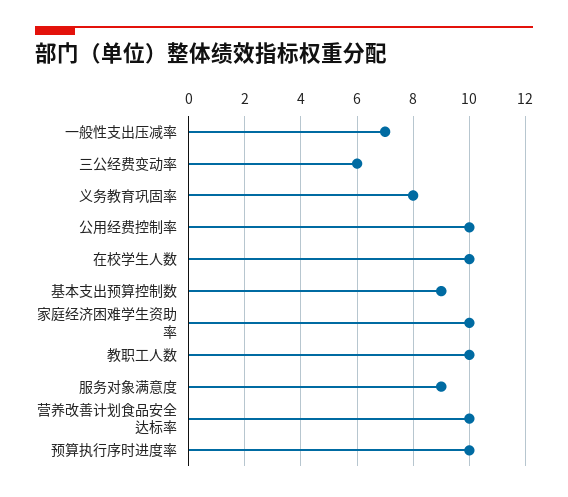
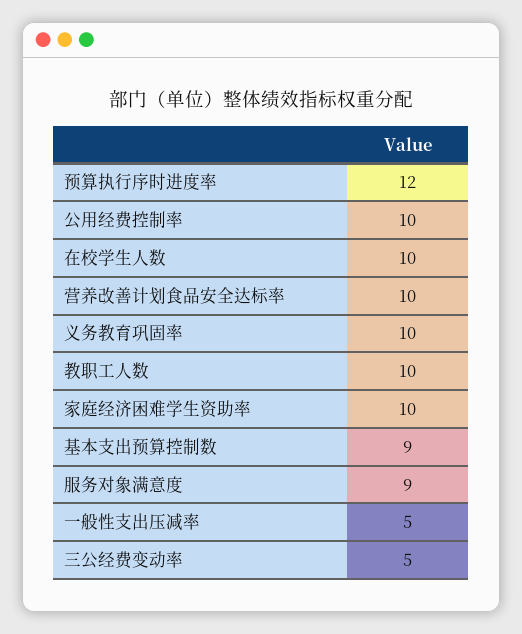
一般性支出压减率: 7 -> 5
三公经费变动率: 6 -> 5
义务教育巩固率: 8 -> 10
预算执行序时进度率: 10 -> 12

